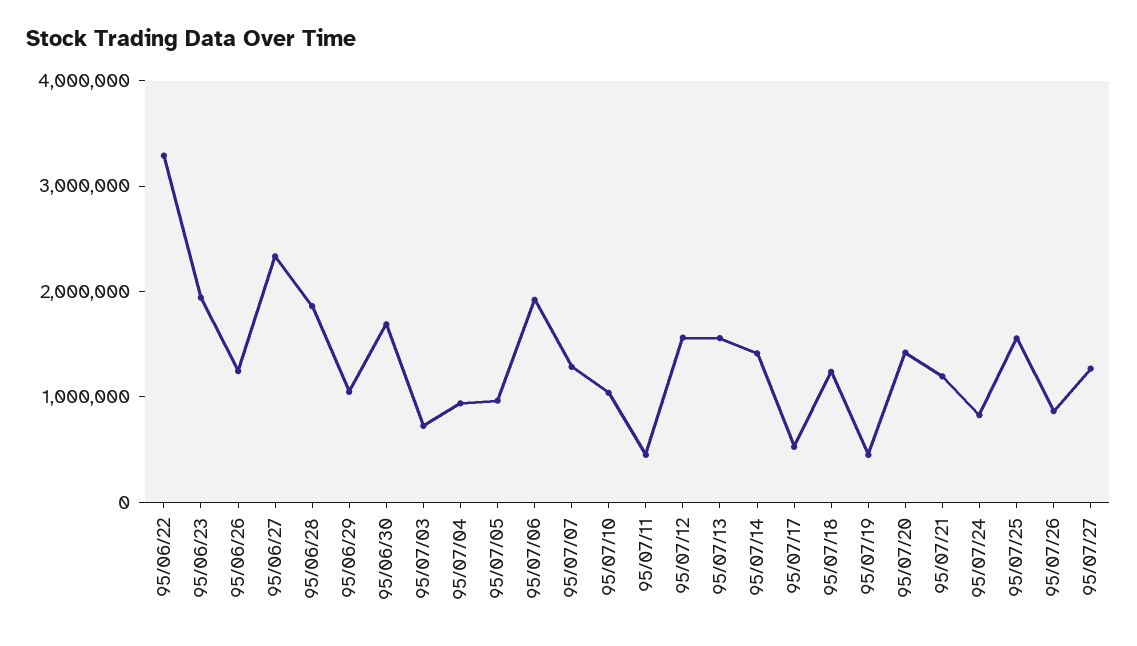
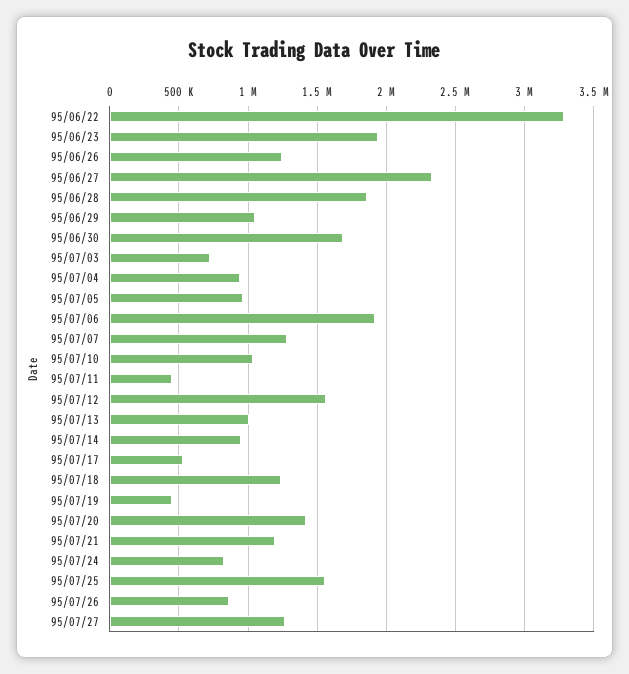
95/07/13: 1600000 -> 1000000
95/07/14: 1400000 -> 950000

